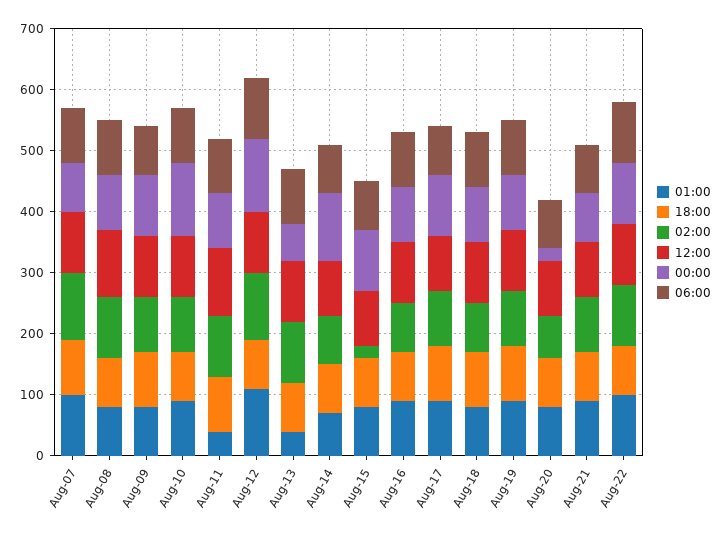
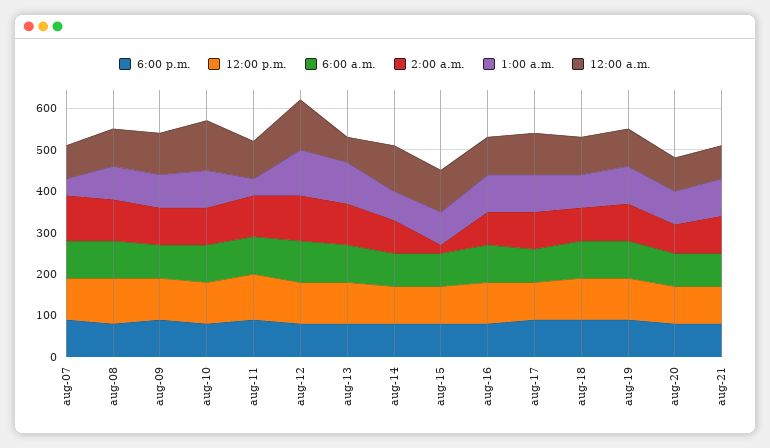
01:00, Aug-07: 100 -> 40
01:00, Aug-13: 40 -> 100
00:00, Aug-20: 20 -> 80
01:00, Aug-22: 100 -> none
18:00, Aug-22: 80 -> none
02:00, Aug-22: 100 -> none
12:00, Aug-22: 100 -> none
00:00, Aug-22: 100 -> none
06:00, Aug-22: 100 -> none

